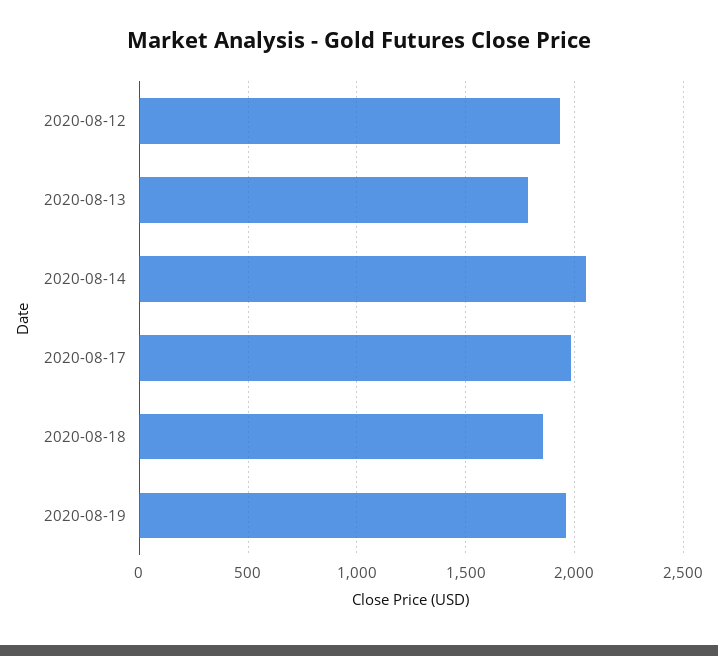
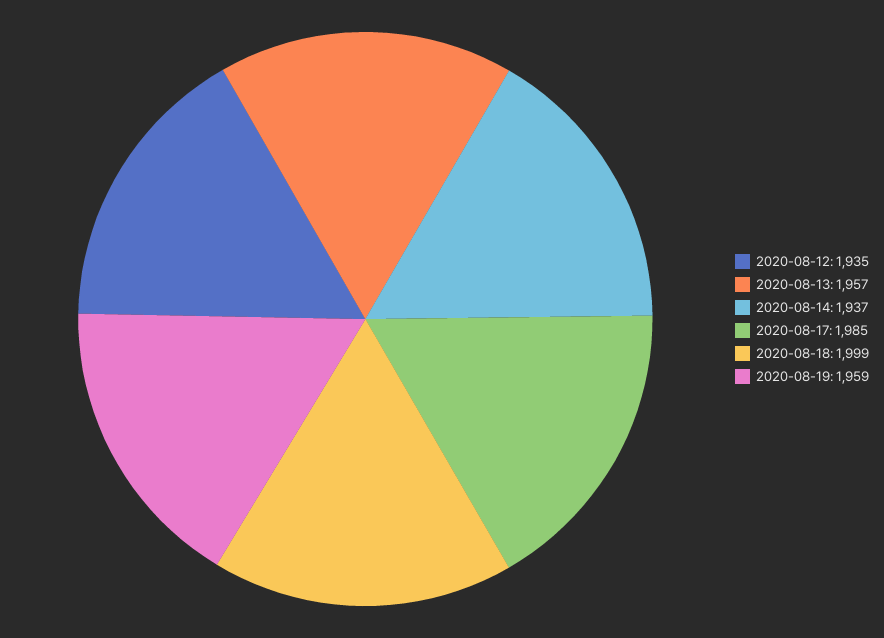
2020-08-13: 1800 -> 1957
2020-08-14: 2050 -> 1937
2020-08-18: 1850 -> 1999

